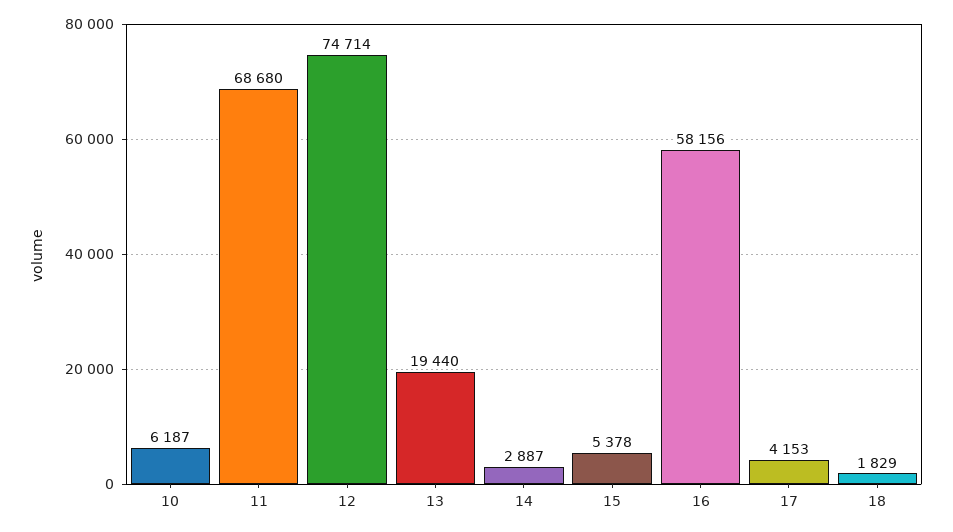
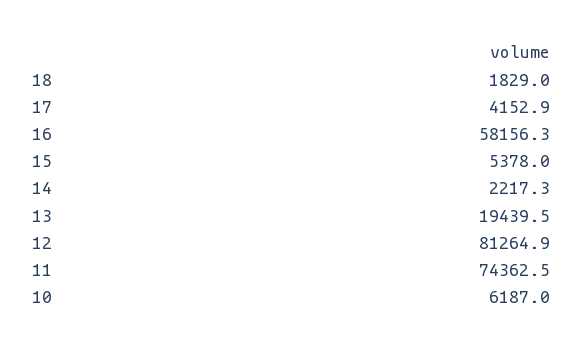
11: 68680 -> 74362.5
12: 74714 -> 81264.9
14: 2887 -> 2217.3

